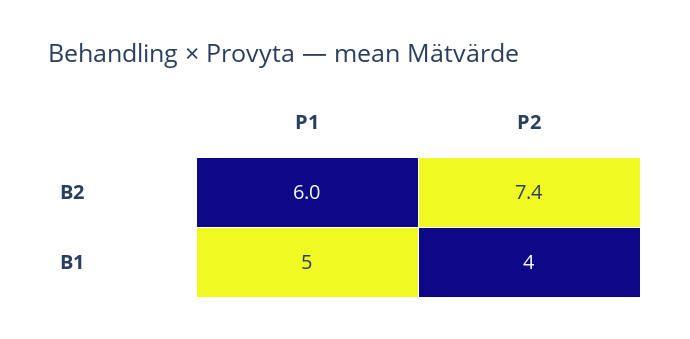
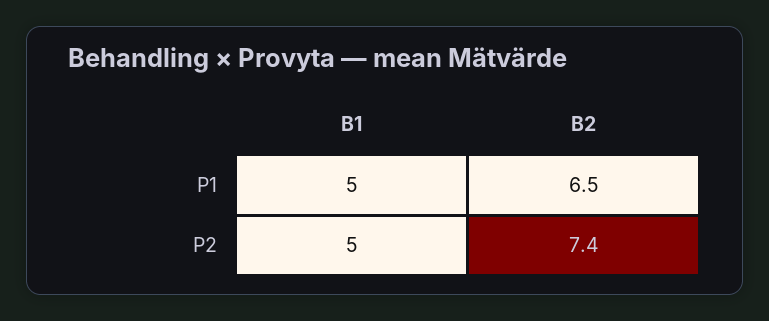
P1, B2: 6 -> 6.5
P2, B1: 4 -> 5

